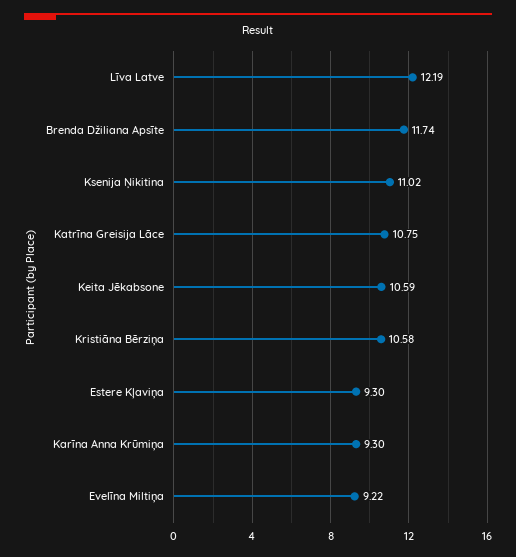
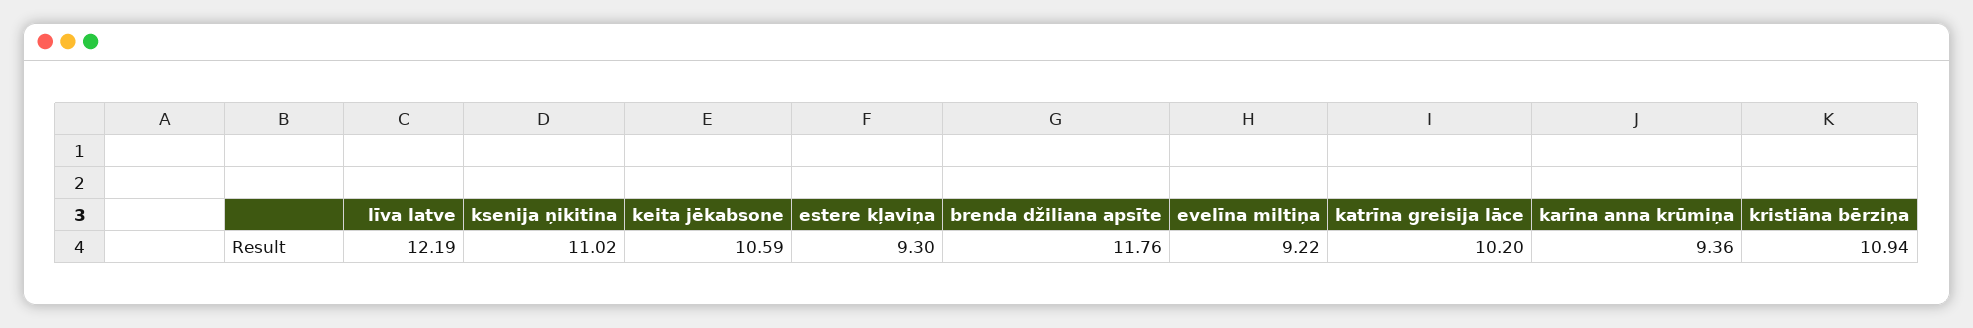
Brenda Džiliana Apsīte: 11.74 -> 11.76
Katrīna Greisija Lāce: 10.75 -> 10.2
Kristiāna Bērziņa: 10.58 -> 10.94
Karīna Anna Krūmiņa: 9.3 -> 9.36

